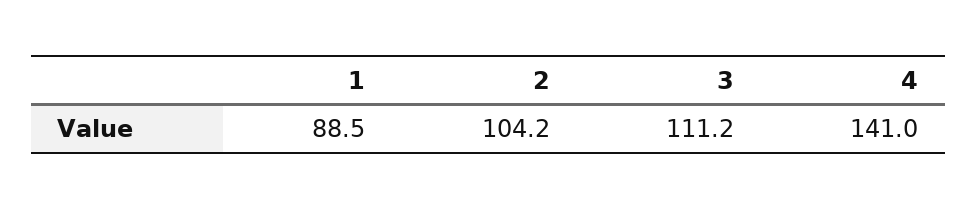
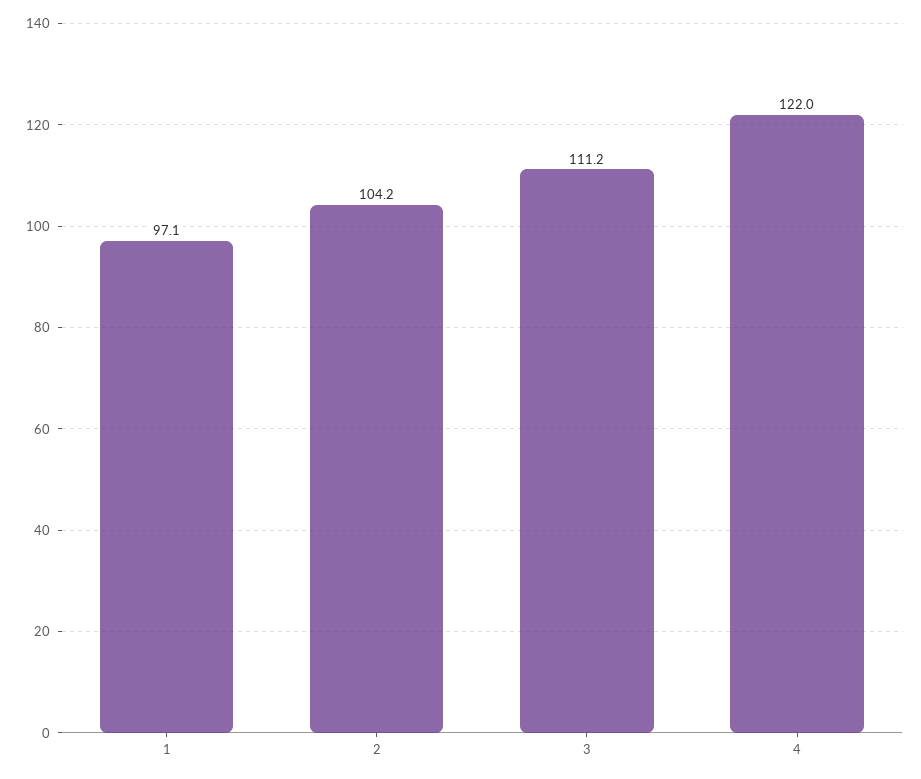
1: 88.5 -> 97.1
4: 141 -> 122

